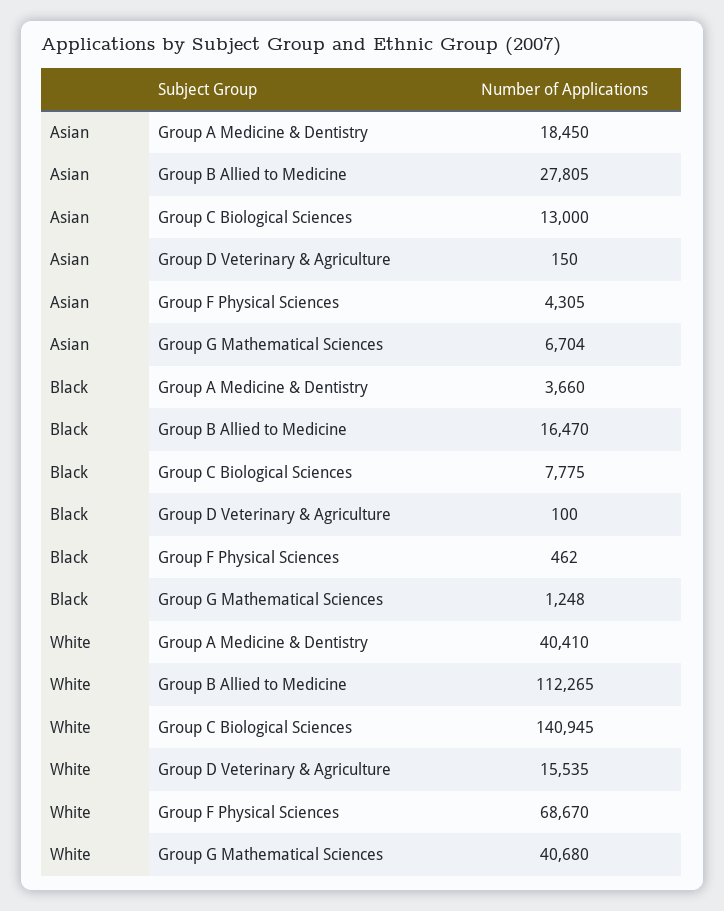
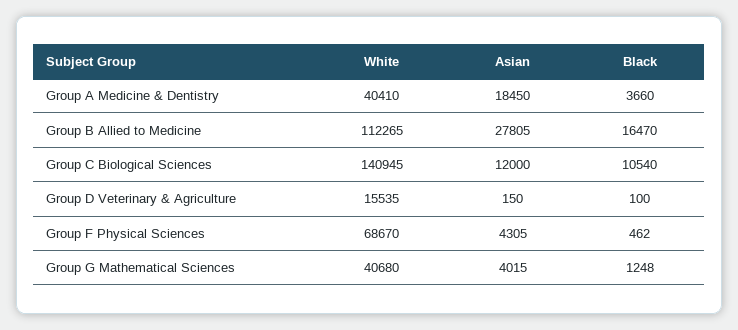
Asian, Group C Biological Sciences: 13000 -> 12000
Asian, Group G Mathematical Sciences: 6704 -> 4015
Black, Group C Biological Sciences: 7775 -> 10540

